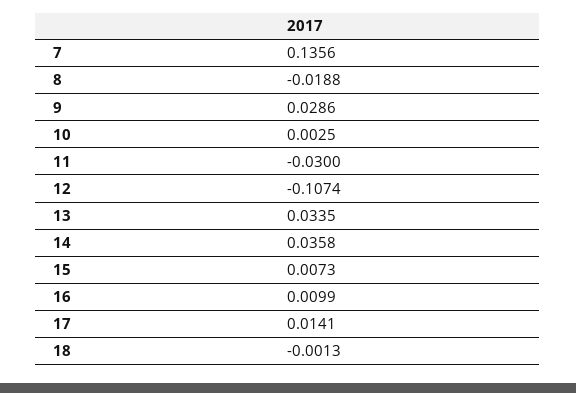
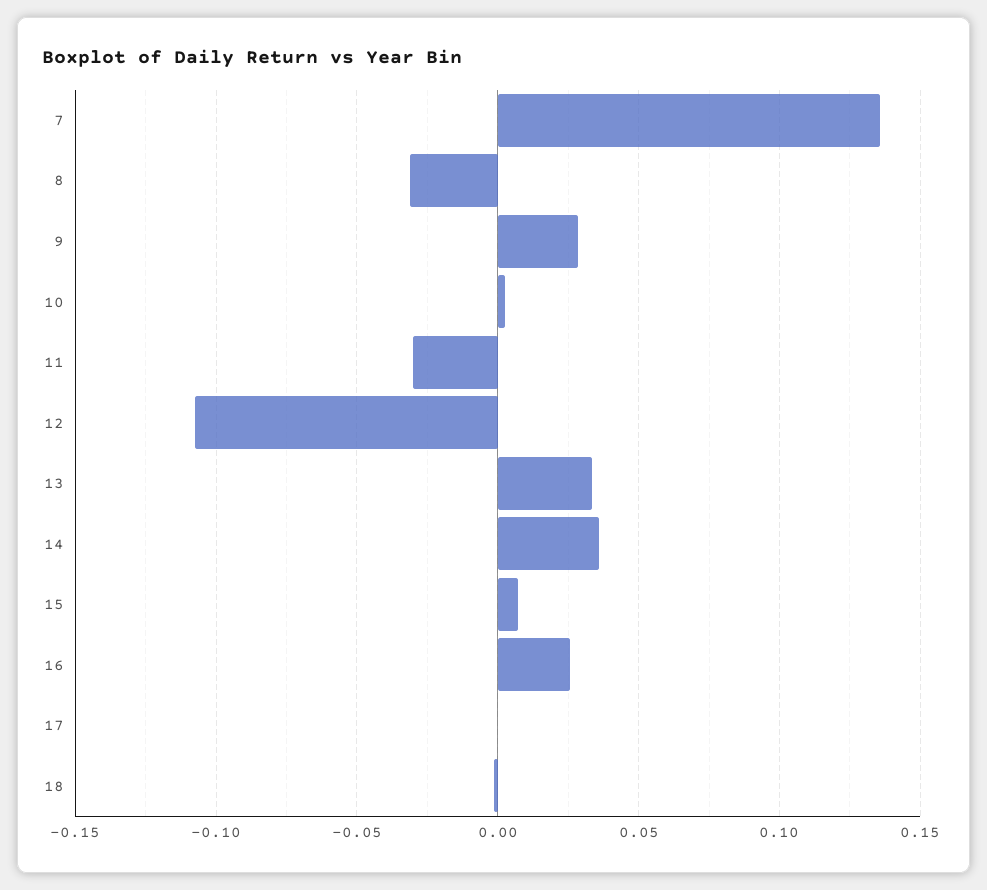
8: -0.0188 -> -0.03
16: 0.0099 -> 0.025
17: 0.0141 -> 0

